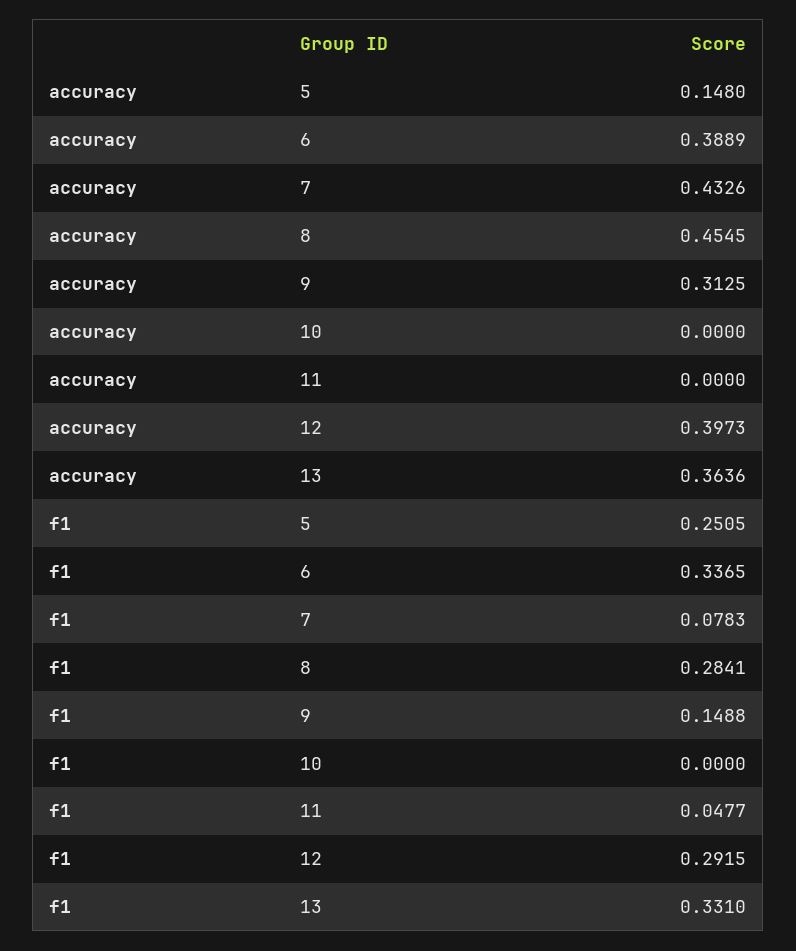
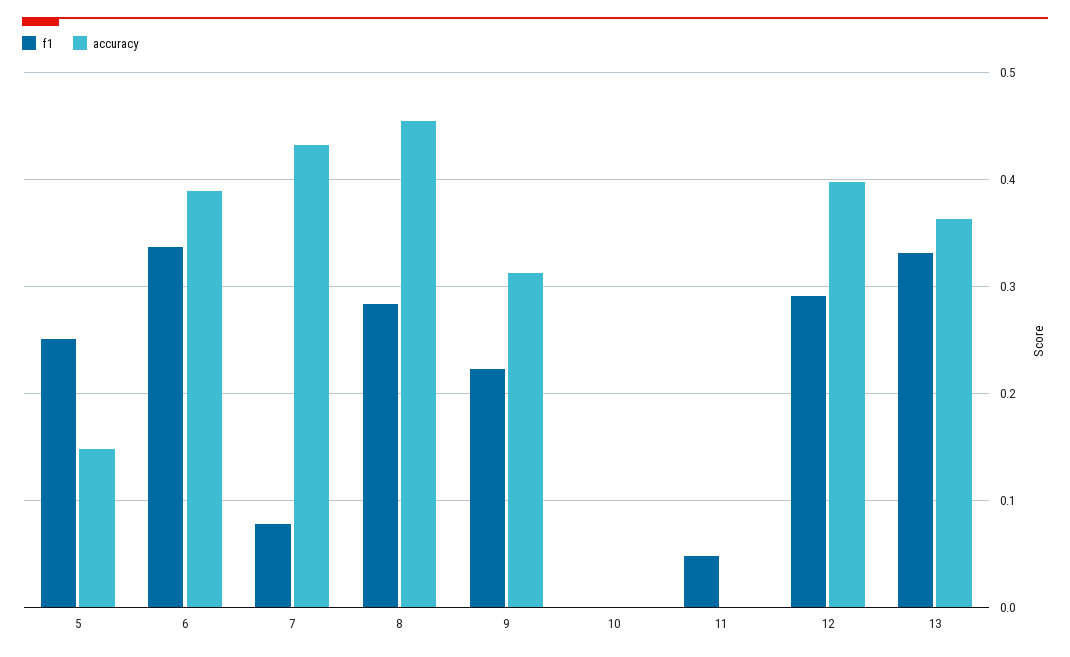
f1, 9: 0.1488 -> 0.22

